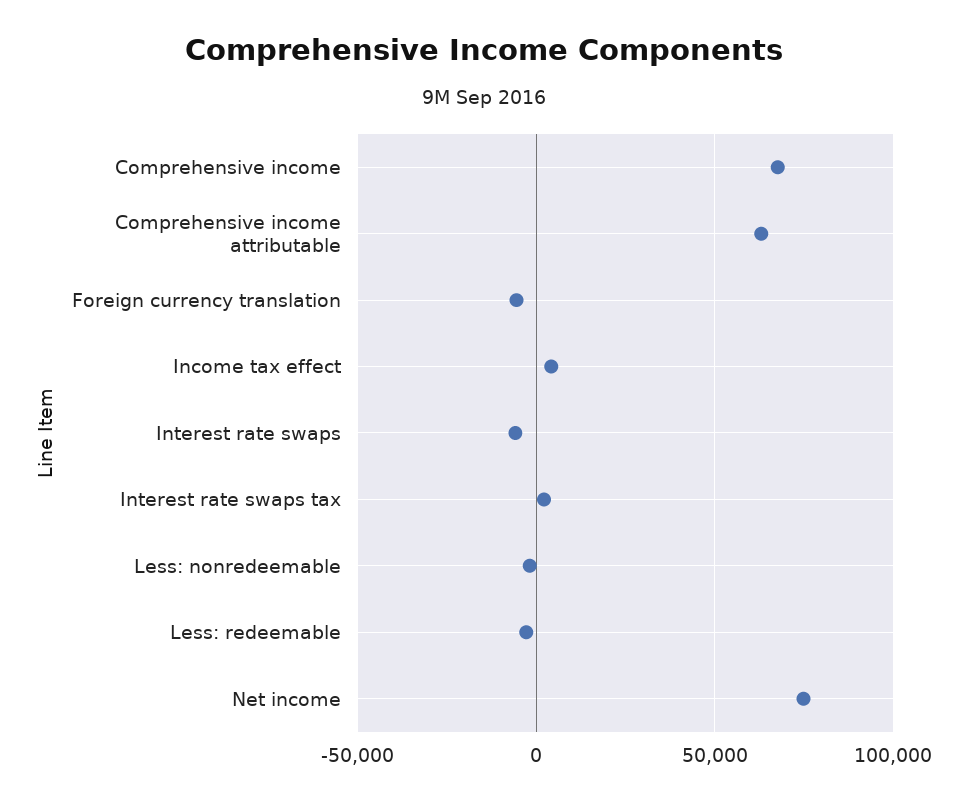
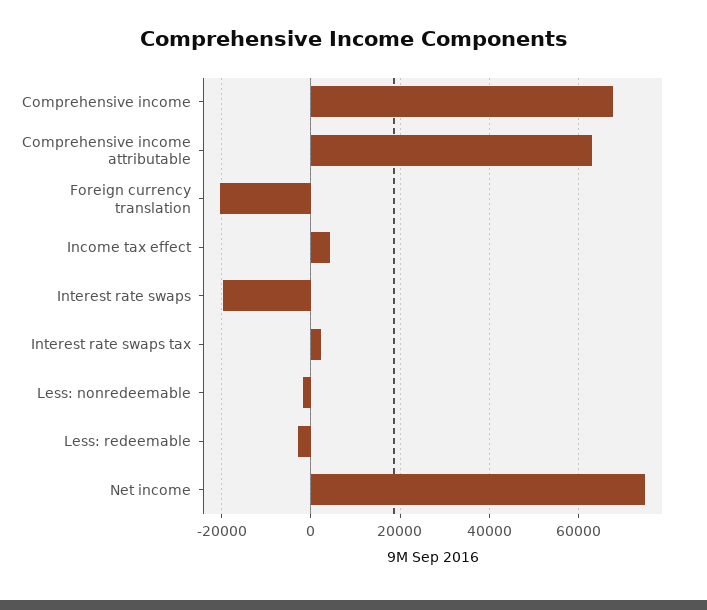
Foreign currency translation: -5000 -> -20000
Interest rate swaps: -5000 -> -20000

